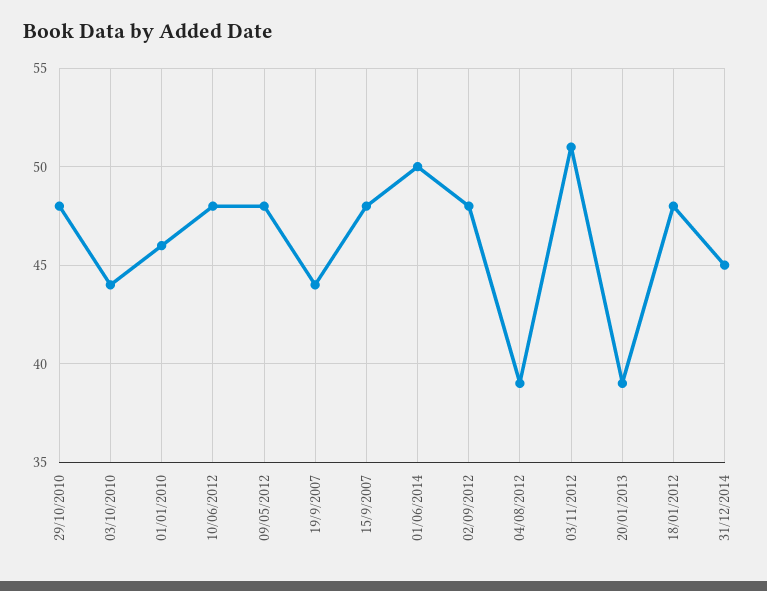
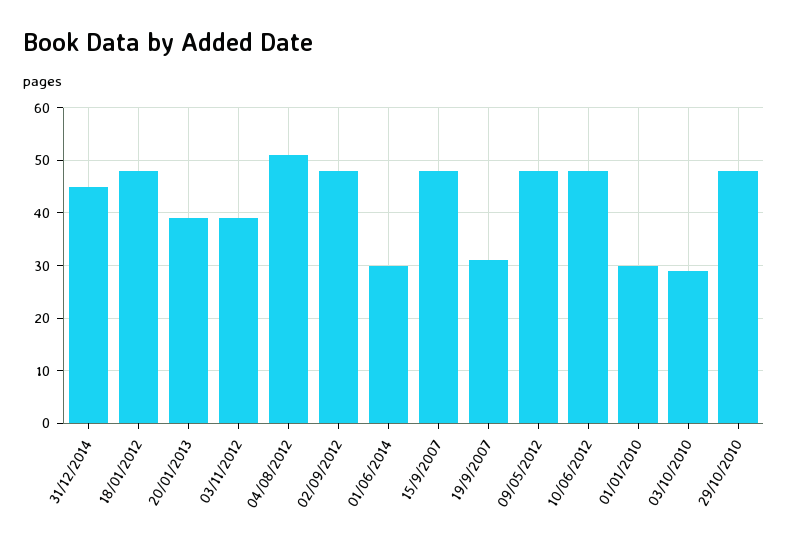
03/10/2010: 44 -> 30
01/01/2010: 46 -> 30
19/9/2007: 44 -> 30
01/06/2014: 50 -> 30
04/08/2012: 39 -> 50
03/11/2012: 51 -> 40

